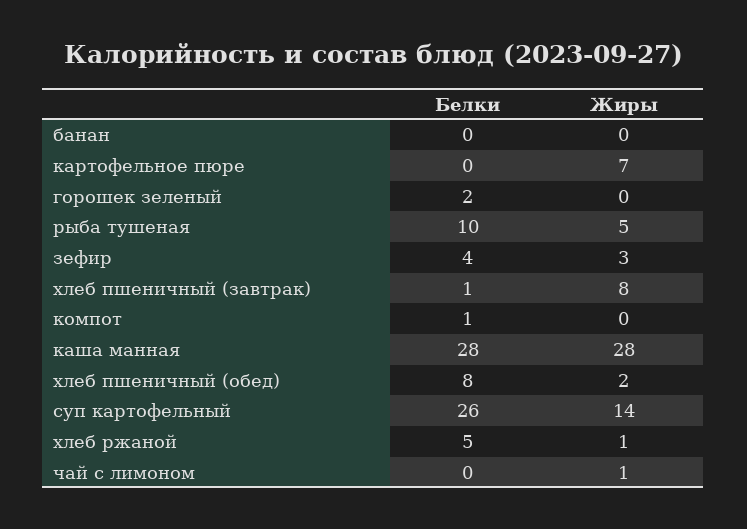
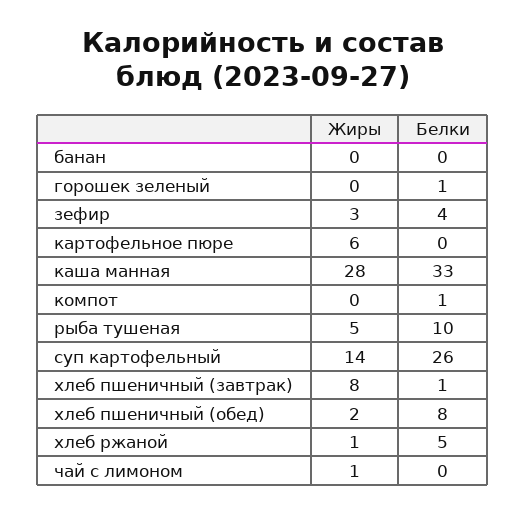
Жиры, картофельное пюре: 7 -> 6
Белки, горошек зеленый: 2 -> 1
Белки, каша манная: 28 -> 33

